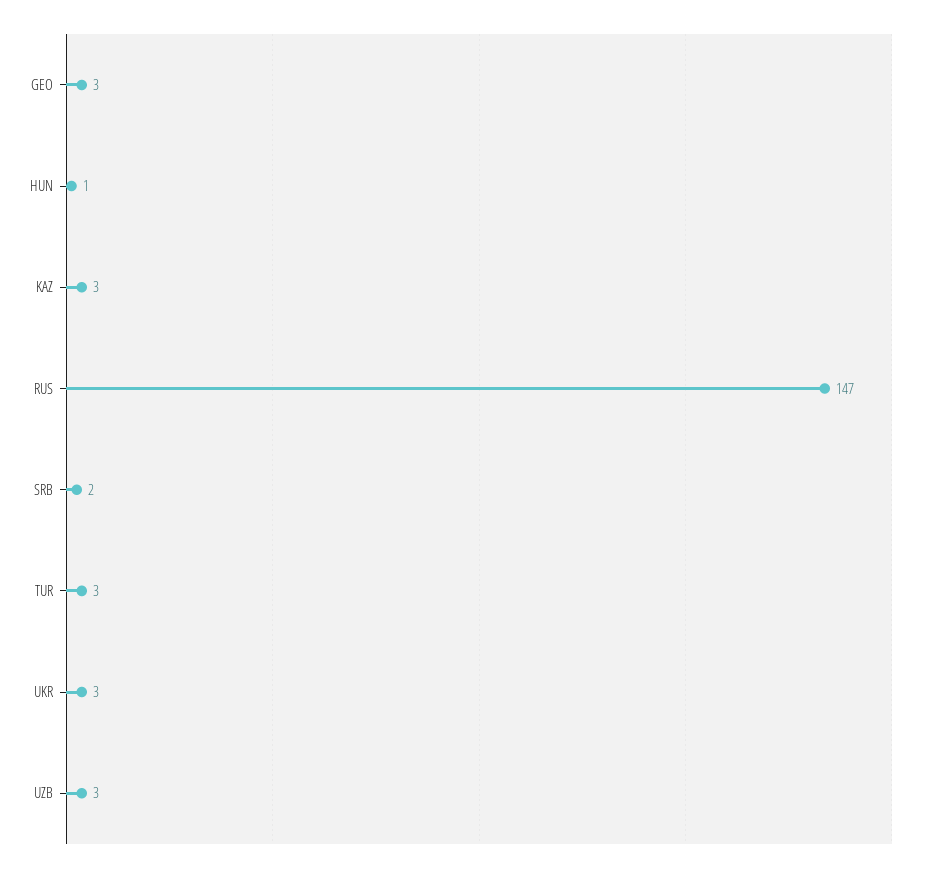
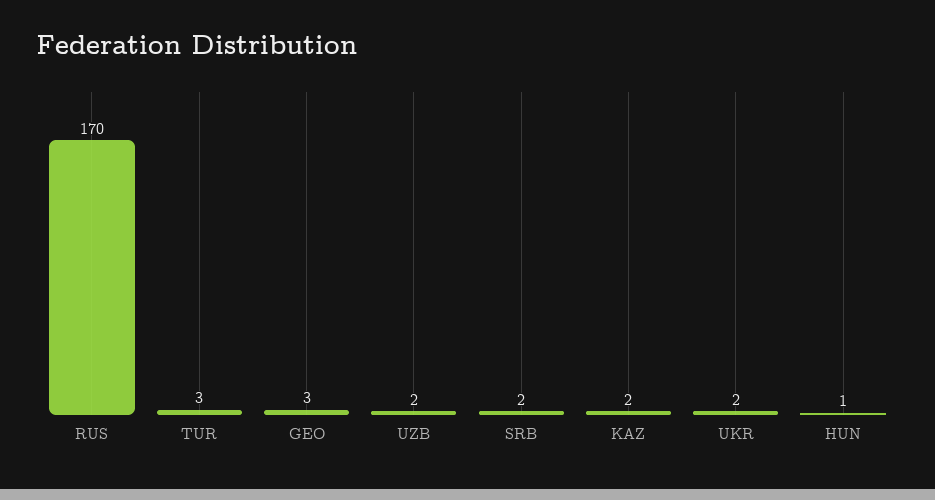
KAZ: 3 -> 2
RUS: 147 -> 170
UKR: 3 -> 2
UZB: 3 -> 2

